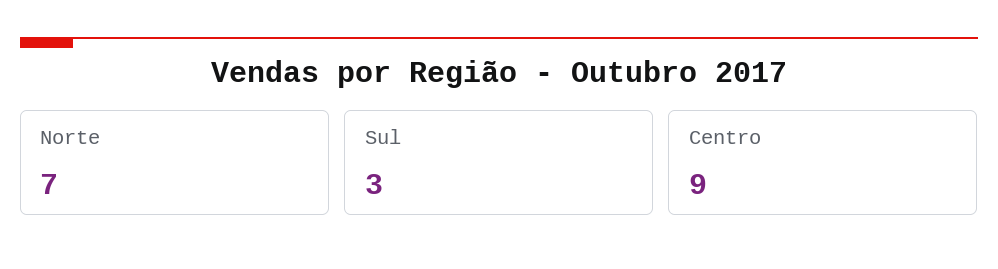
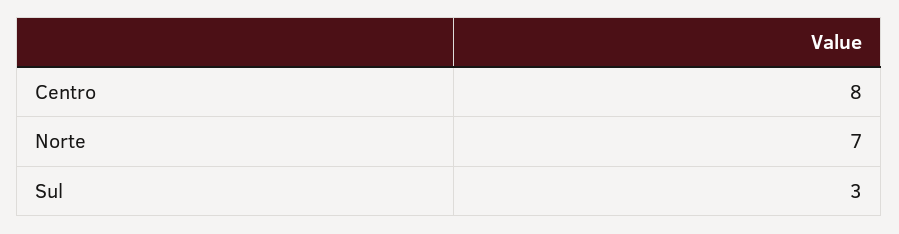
Centro: 9 -> 8

